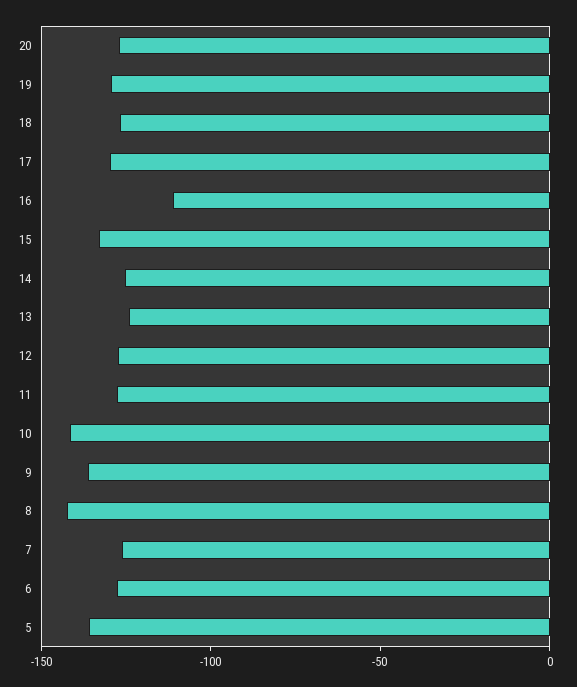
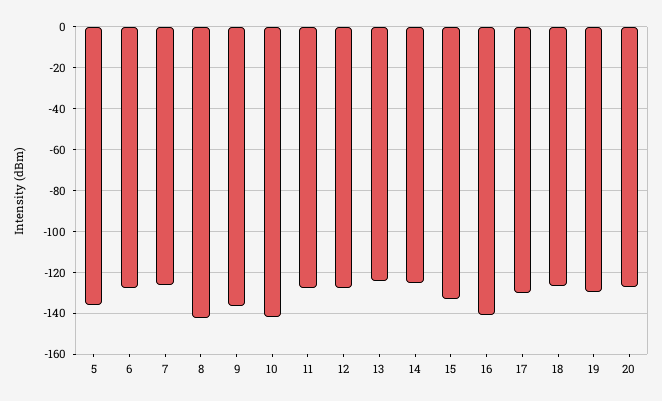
16: -110 -> -140

